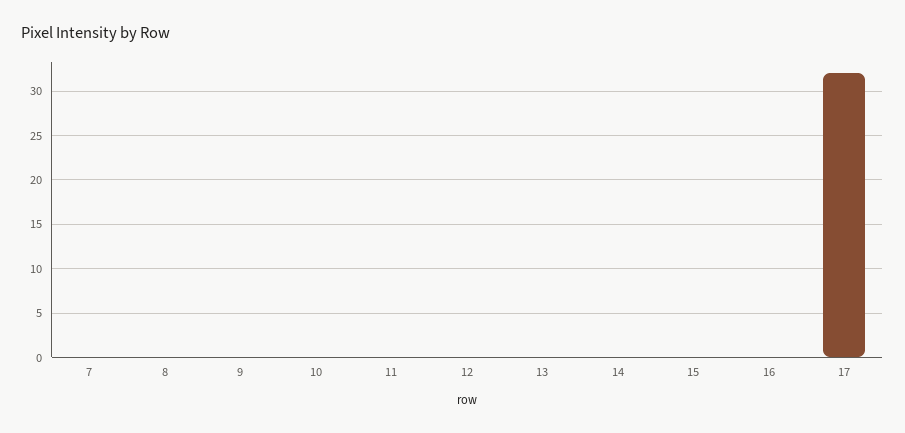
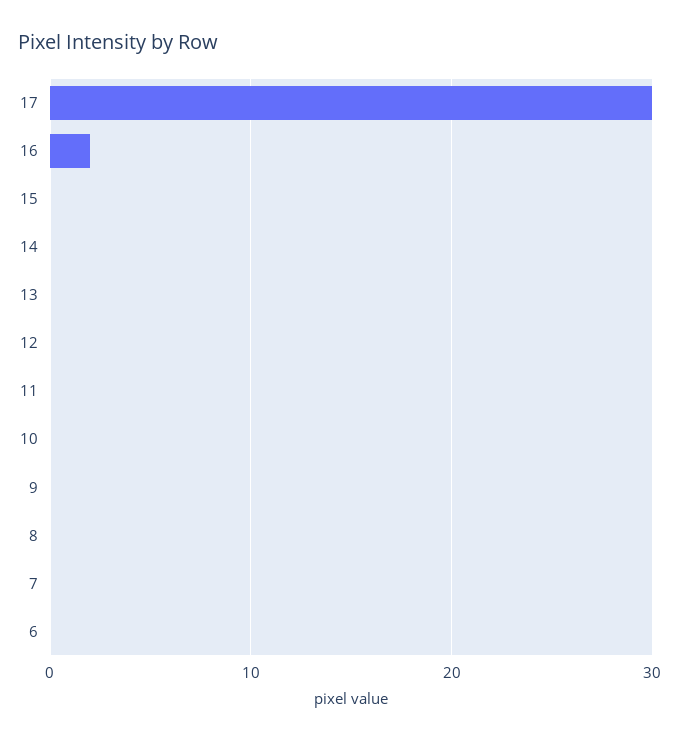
16: 0 -> 2
17: 32 -> 30
6: none -> 0

